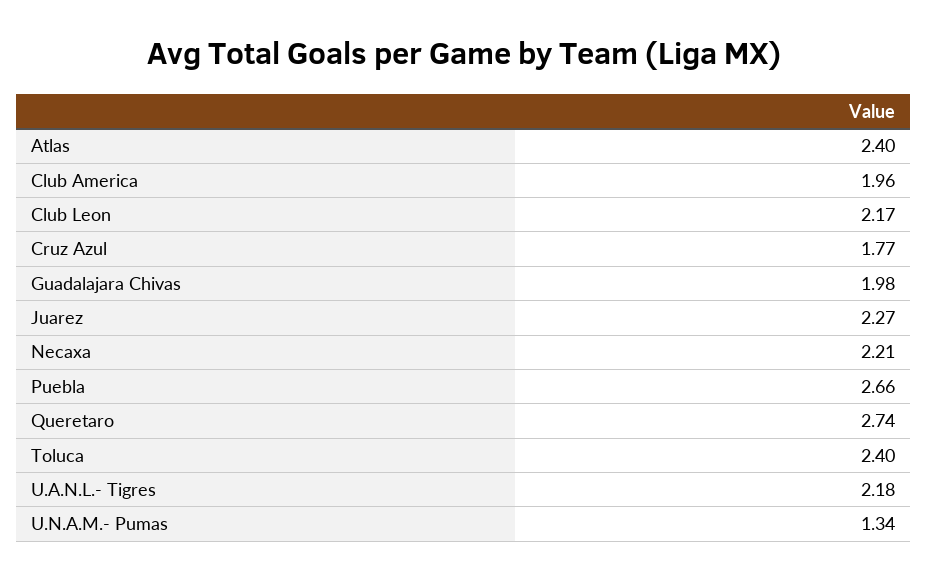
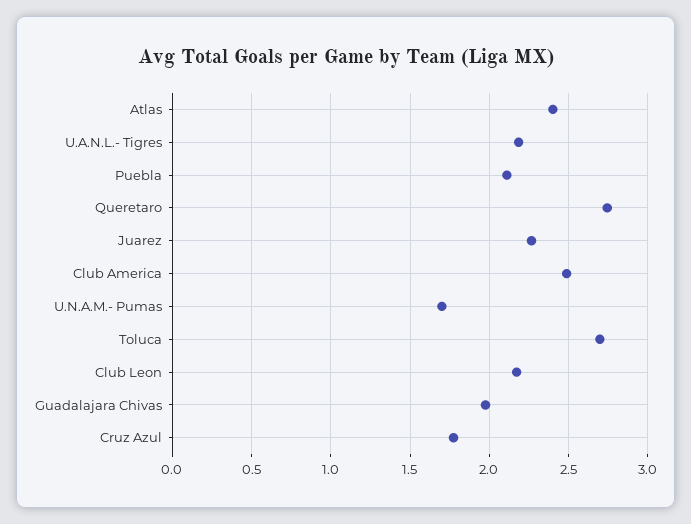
Club America: 1.96 -> 2.5
Necaxa: 2.21 -> none
Puebla: 2.66 -> 2.1
Toluca: 2.4 -> 2.7
U.N.A.M.- Pumas: 1.34 -> 1.7

